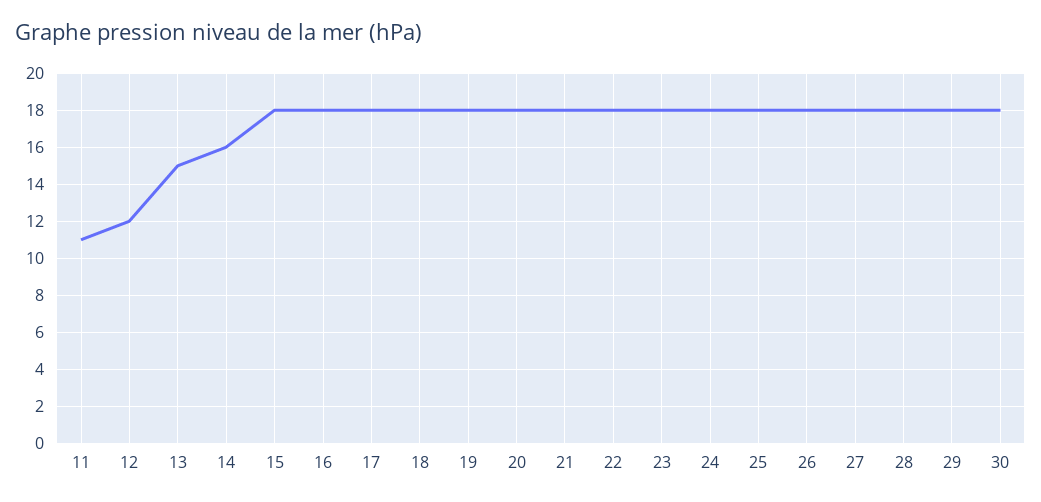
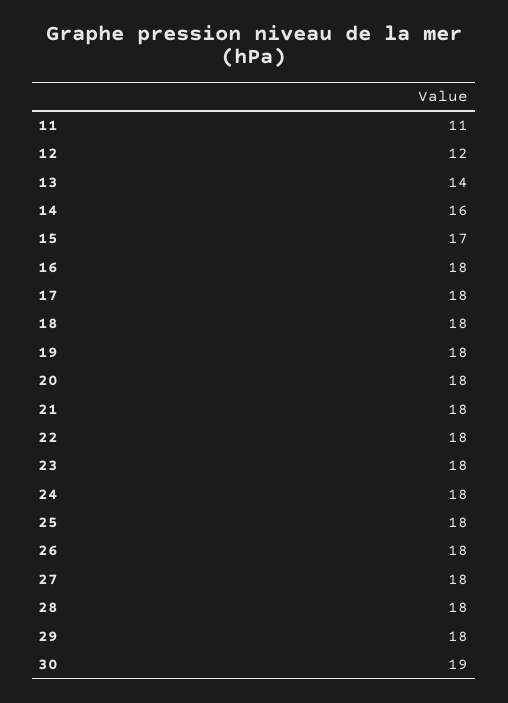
13: 15 -> 14
15: 18 -> 17
30: 18 -> 19

